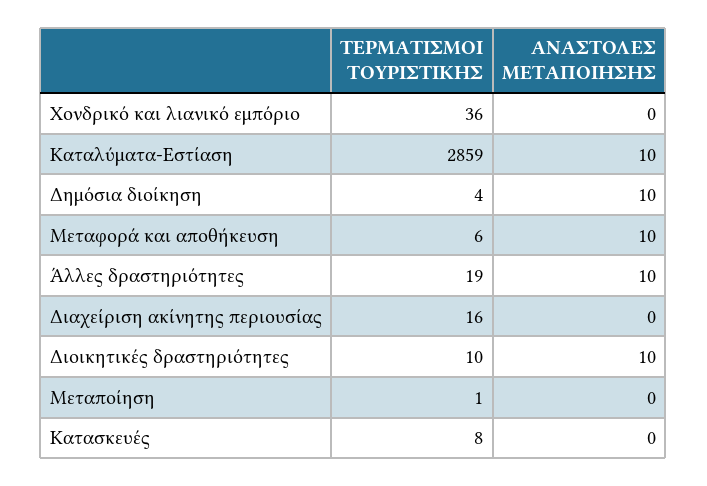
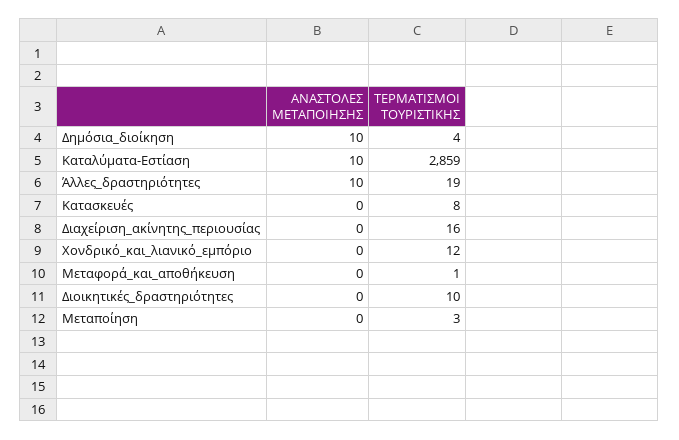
ΤΕΡΜΑΤΙΣΜΟΙ ΤΟΥΡΙΣΤΙΚΗΣ, Χονδρικό και λιανικό εμπόριο: 36 -> 12
ΤΕΡΜΑΤΙΣΜΟΙ ΤΟΥΡΙΣΤΙΚΗΣ, Μεταφορά και αποθήκευση: 6 -> 1
ΑΝΑΣΤΟΛΕΣ ΜΕΤΑΠΟΙΗΣΗΣ, Μεταφορά και αποθήκευση: 10 -> 0
ΑΝΑΣΤΟΛΕΣ ΜΕΤΑΠΟΙΗΣΗΣ, Διοικητικές δραστηριότητες: 10 -> 0
ΤΕΡΜΑΤΙΣΜΟΙ ΤΟΥΡΙΣΤΙΚΗΣ, Μεταποίηση: 1 -> 3

